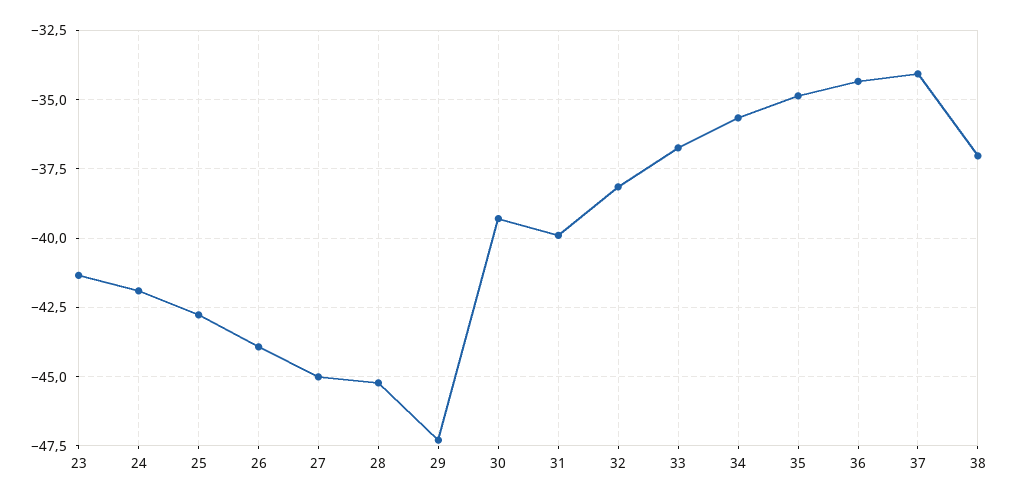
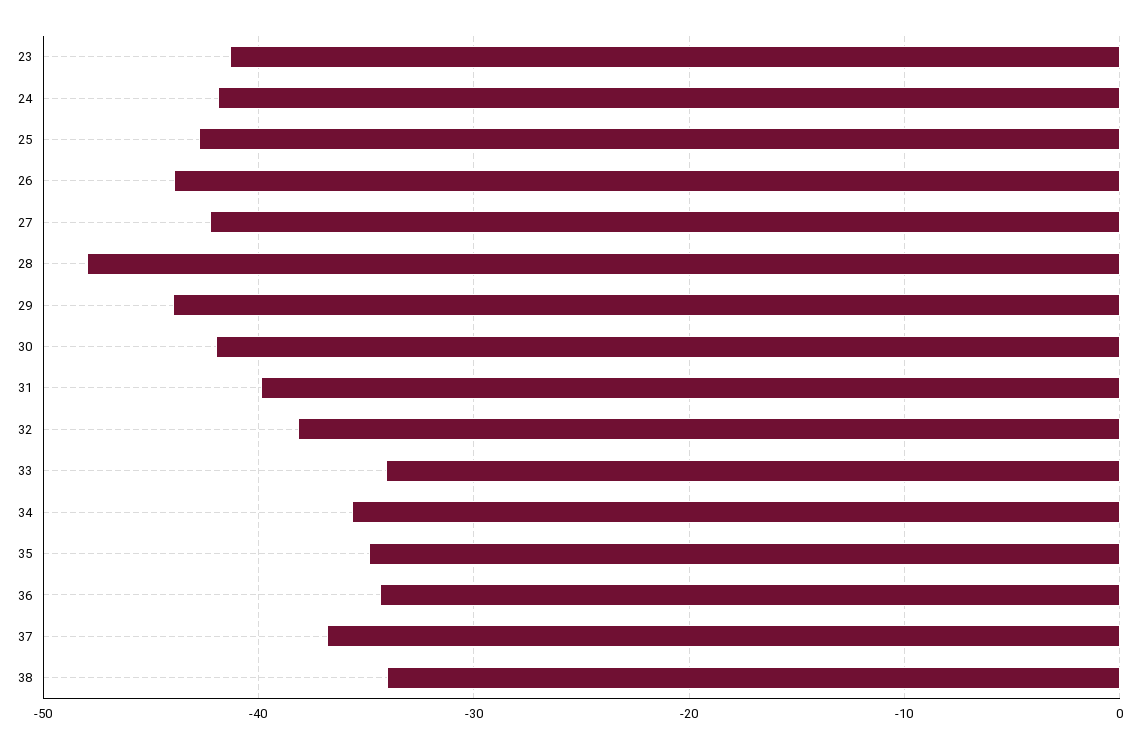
27: -45 -> -42
28: -45.25 -> -48
29: -47.25 -> -44
30: -39.25 -> -42
33: -36.75 -> -34
37: -34 -> -37
38: -37 -> -34

